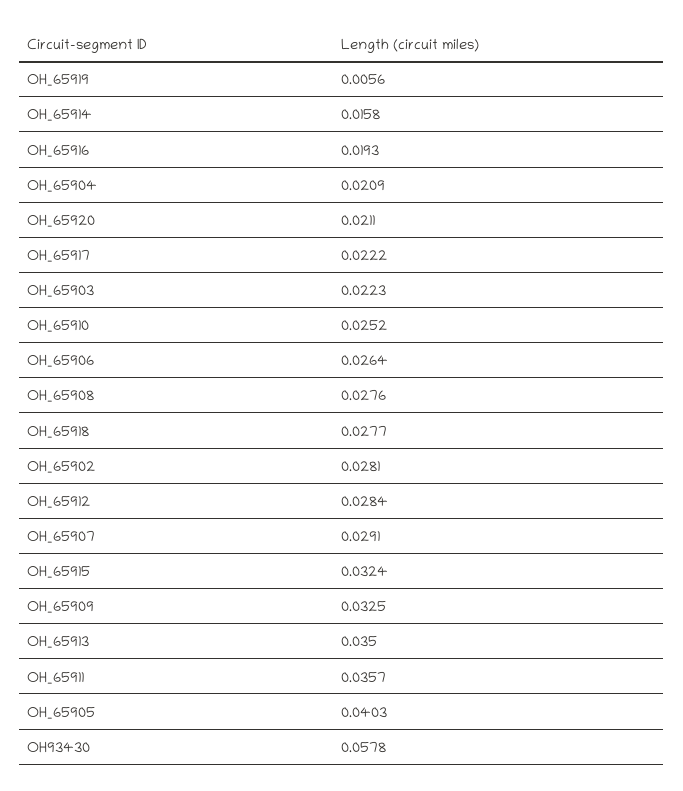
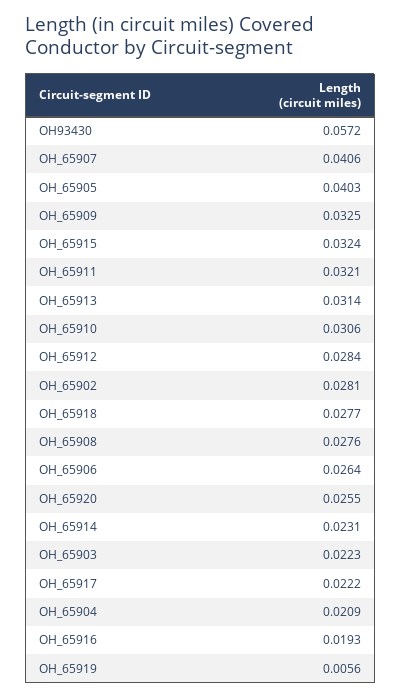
OH_65914: 0.0158 -> 0.0231
OH_65920: 0.0211 -> 0.0255
OH_65910: 0.0252 -> 0.0306
OH_65907: 0.0291 -> 0.0406
OH_65913: 0.035 -> 0.0314
OH_65911: 0.0357 -> 0.0321
OH93430: 0.0578 -> 0.0572

